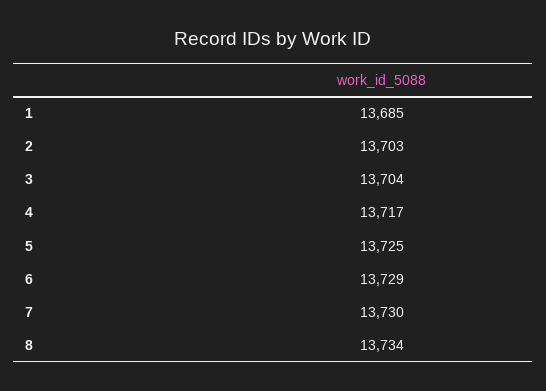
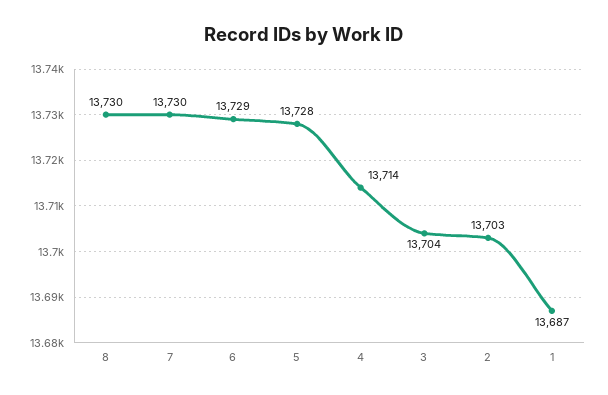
1: 13685 -> 13687
4: 13717 -> 13714
5: 13725 -> 13728
8: 13734 -> 13730

